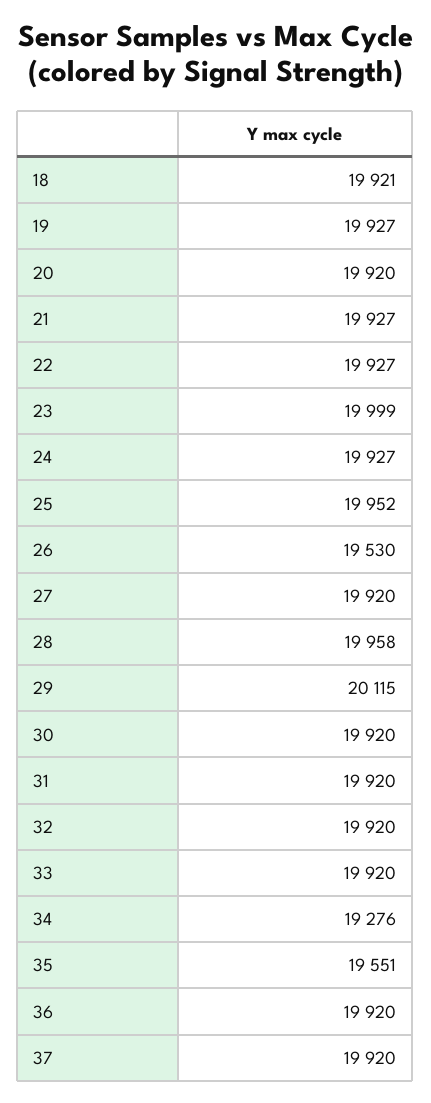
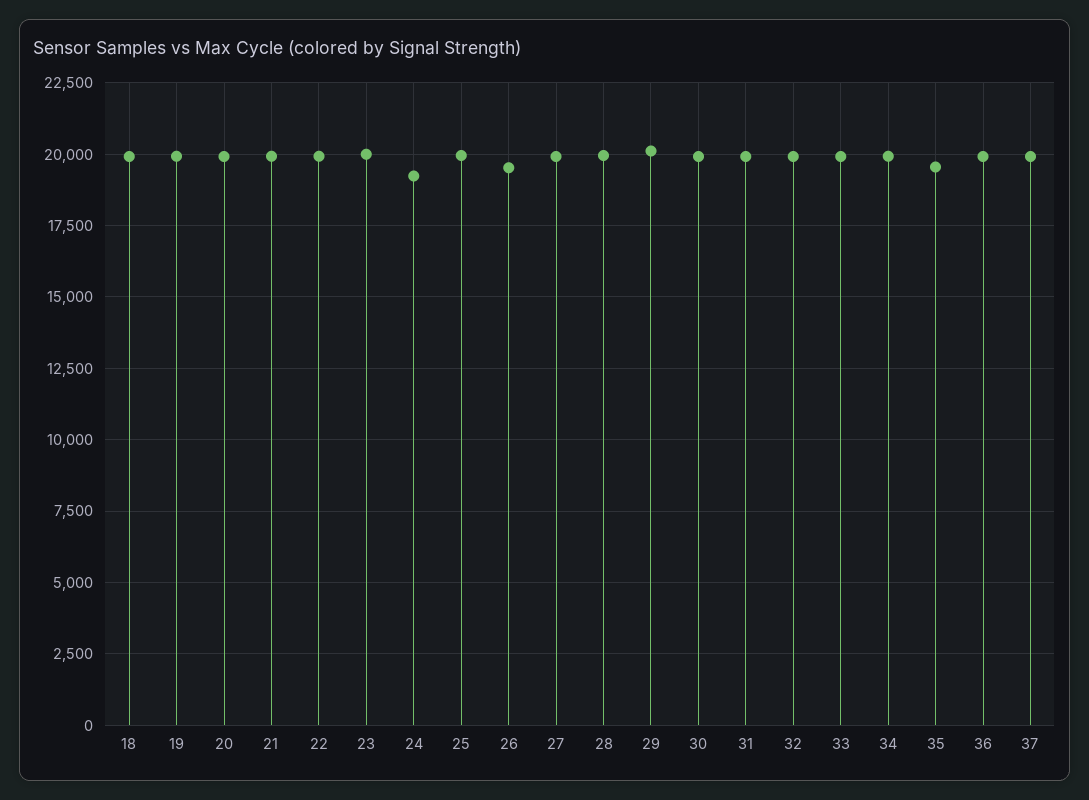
24: 19927 -> 19250
34: 19276 -> 20000

